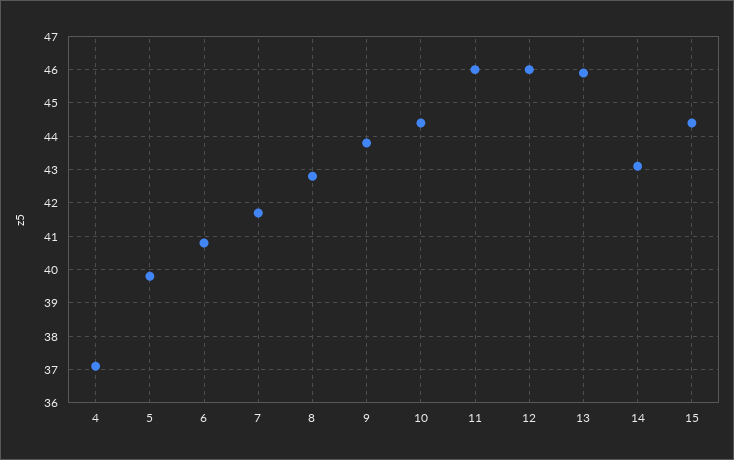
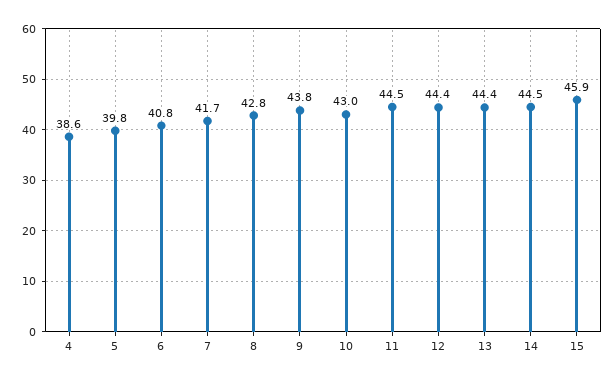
4: 37 -> 38.6
10: 44.5 -> 43
11: 46 -> 44.5
12: 46 -> 44.4
13: 46 -> 44.4
14: 43 -> 44.5
15: 44.5 -> 45.9

